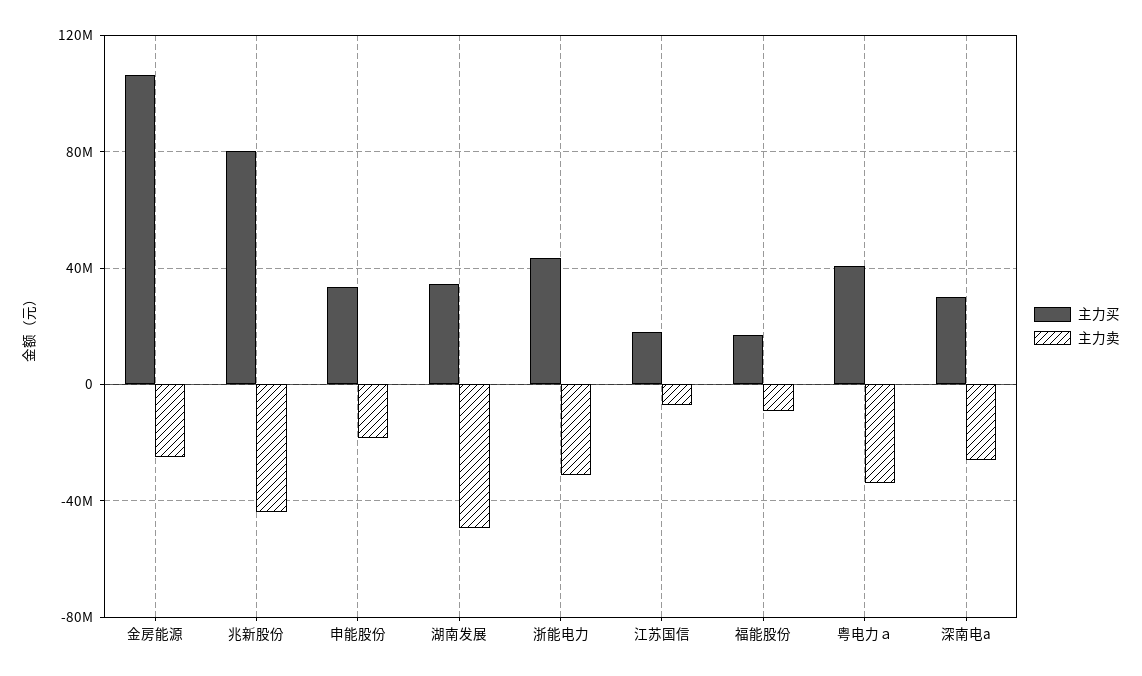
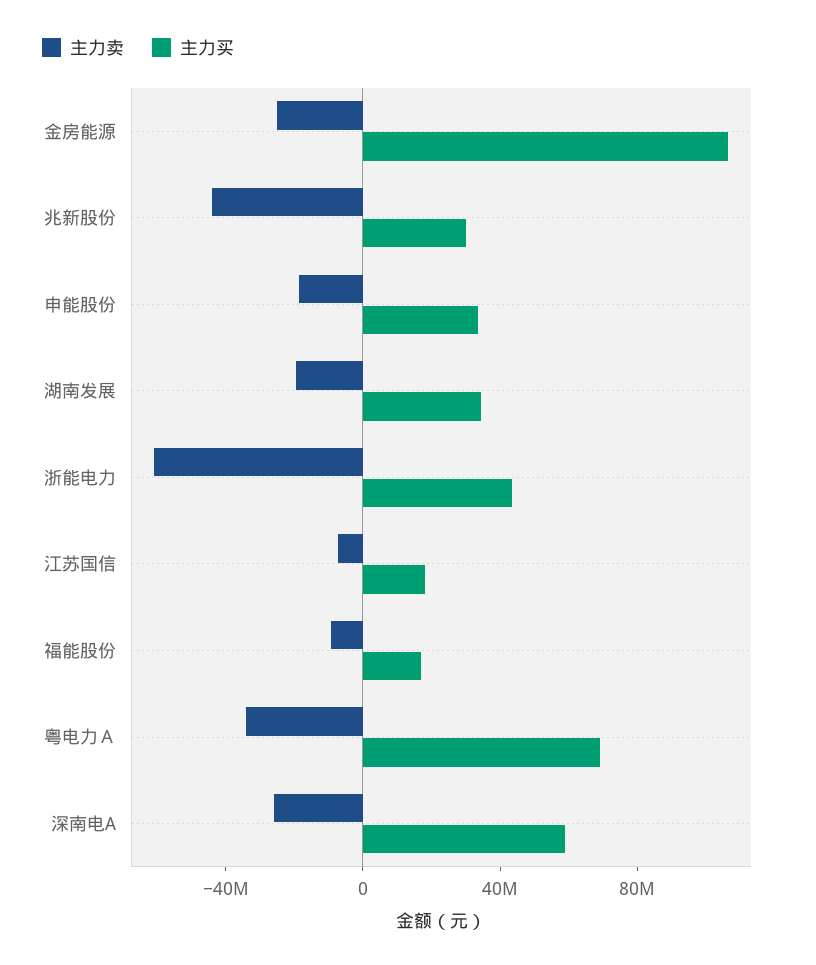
主力买, 兆新股份: 80000000 -> 30000000
主力卖, 湖南发展: -50000000 -> -20000000
主力卖, 浙能电力: -30000000 -> -60000000
主力买, 粤电力ａ: 40000000 -> 70000000
主力买, 深南电a: 30000000 -> 60000000

